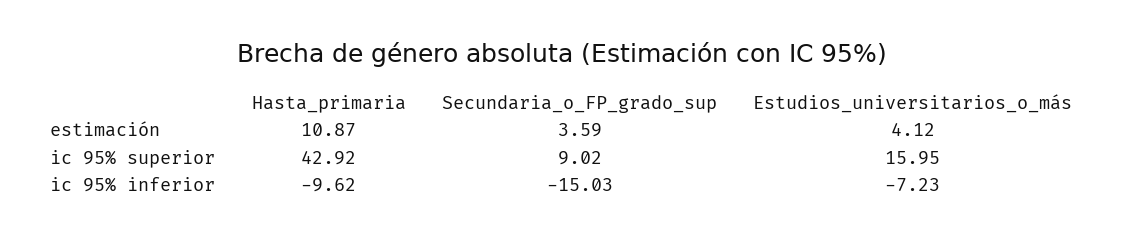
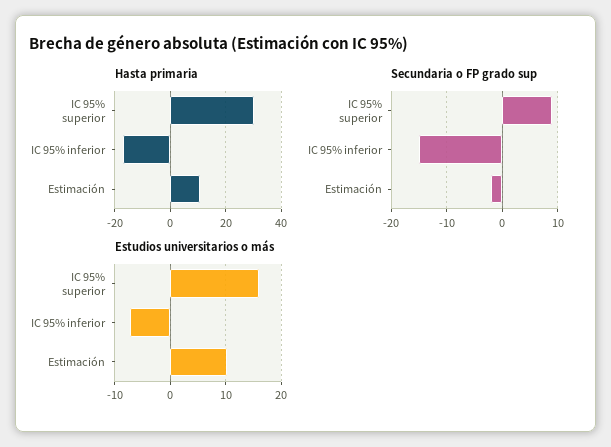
Secundaria_o_FP_grado_sup, estimación: 3.59 -> -2
Estudios_universitarios_o_más, estimación: 4.12 -> 10
Hasta_primaria, ic 95% superior: 42.92 -> 30
Hasta_primaria, ic 95% inferior: -9.62 -> -17.5

